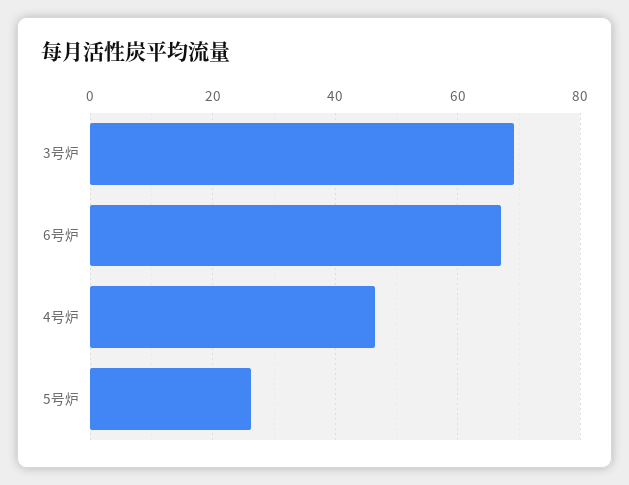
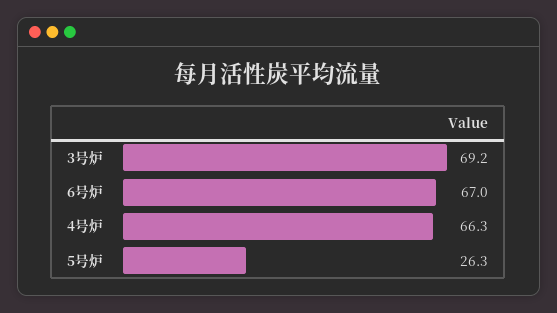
4号炉: 46 -> 66.3

